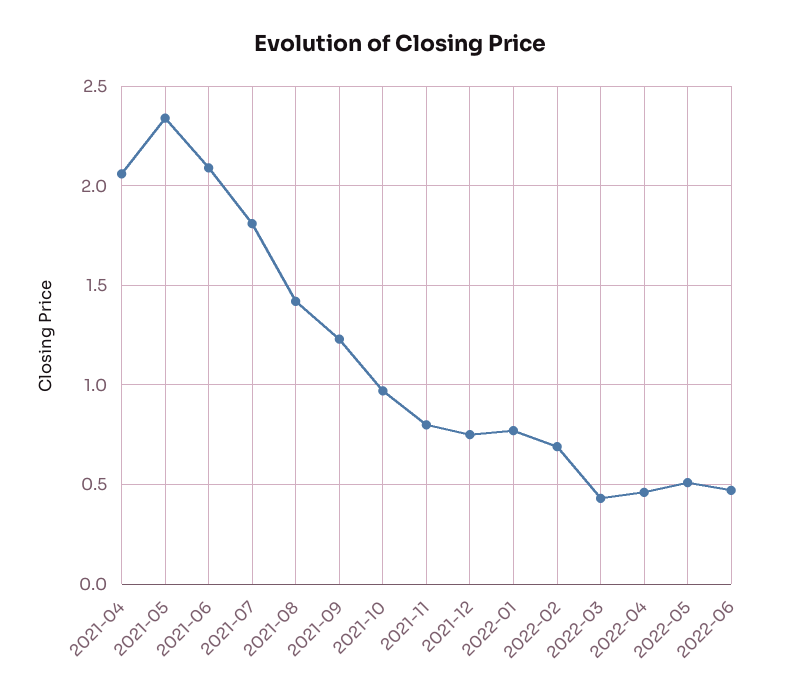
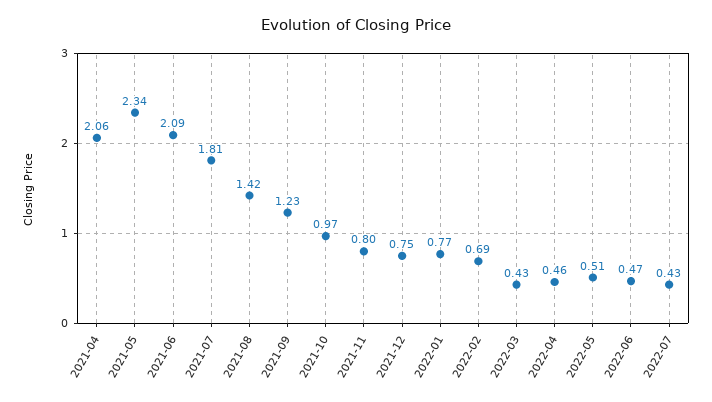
2022-07: none -> 0.43

